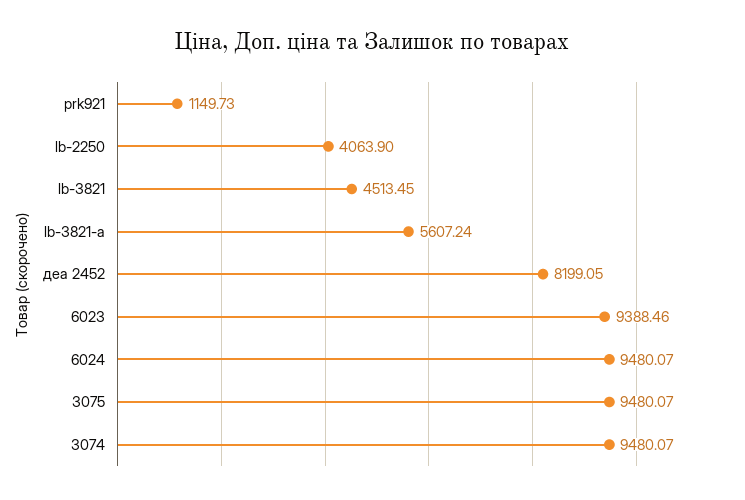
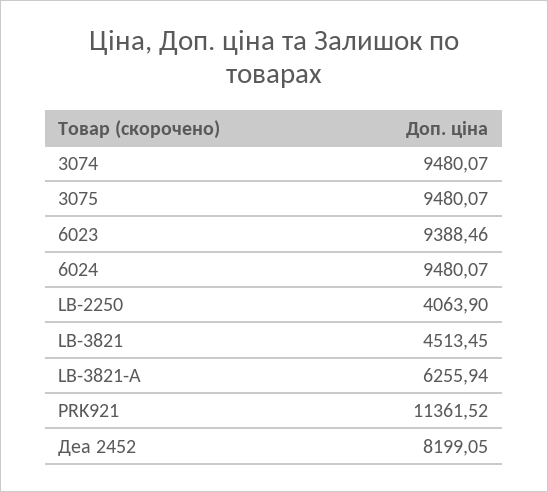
prk921: 1149.73 -> 11361.52
lb-3821-а: 5607.24 -> 6255.94

